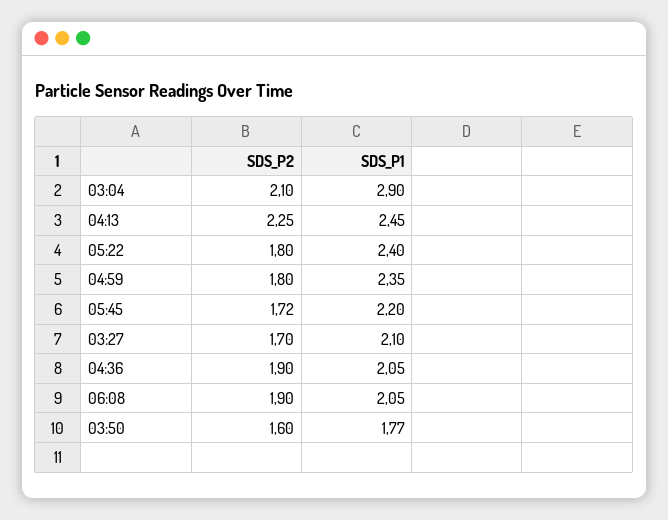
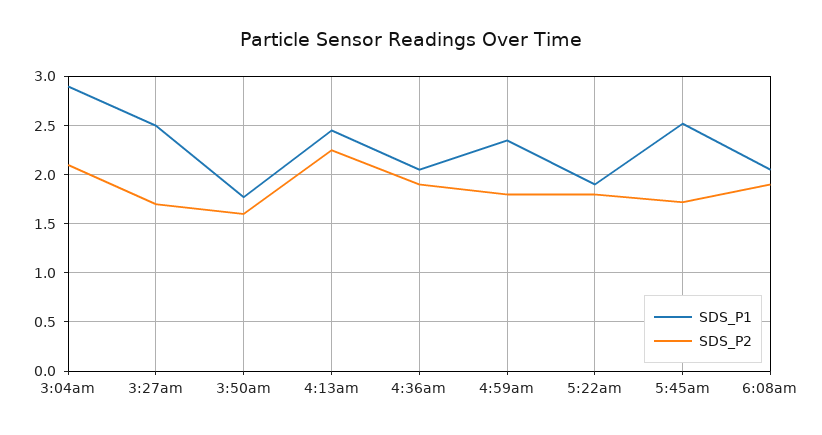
SDS_P1, 05:22: 2.4 -> 1.9
SDS_P1, 05:45: 2.2 -> 2.5
SDS_P1, 03:27: 2.1 -> 2.5

